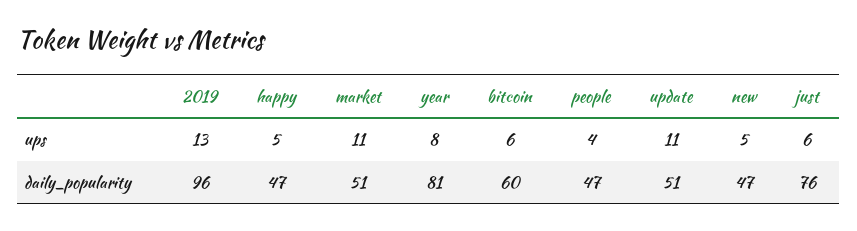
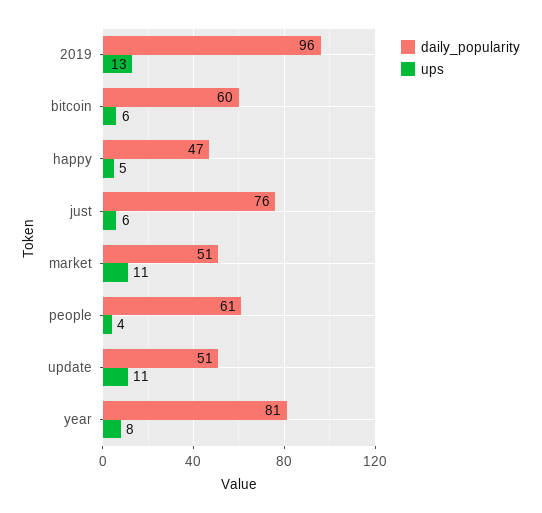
ups, new: 5 -> none
daily_popularity, people: 47 -> 61
daily_popularity, new: 47 -> none

